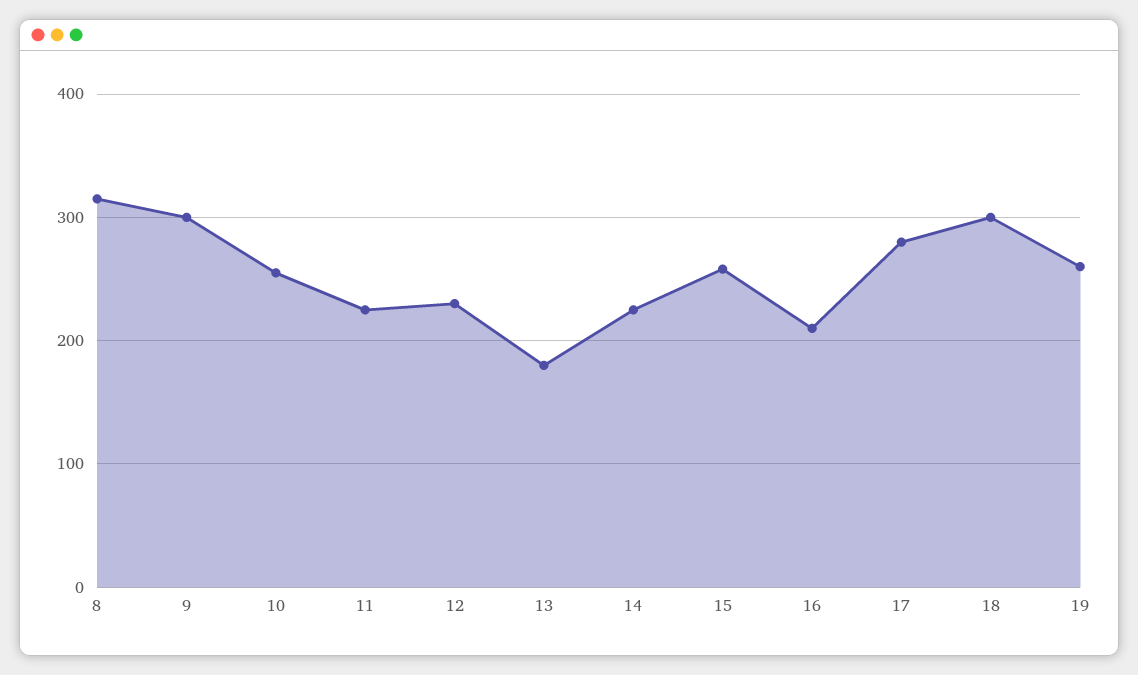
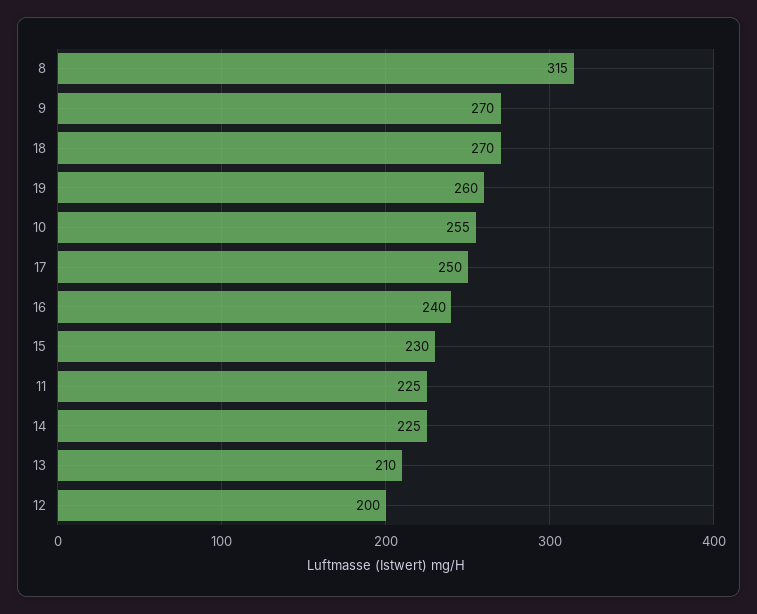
9: 300 -> 270
12: 230 -> 200
13: 180 -> 210
15: 260 -> 230
16: 210 -> 240
17: 280 -> 250
18: 300 -> 270

